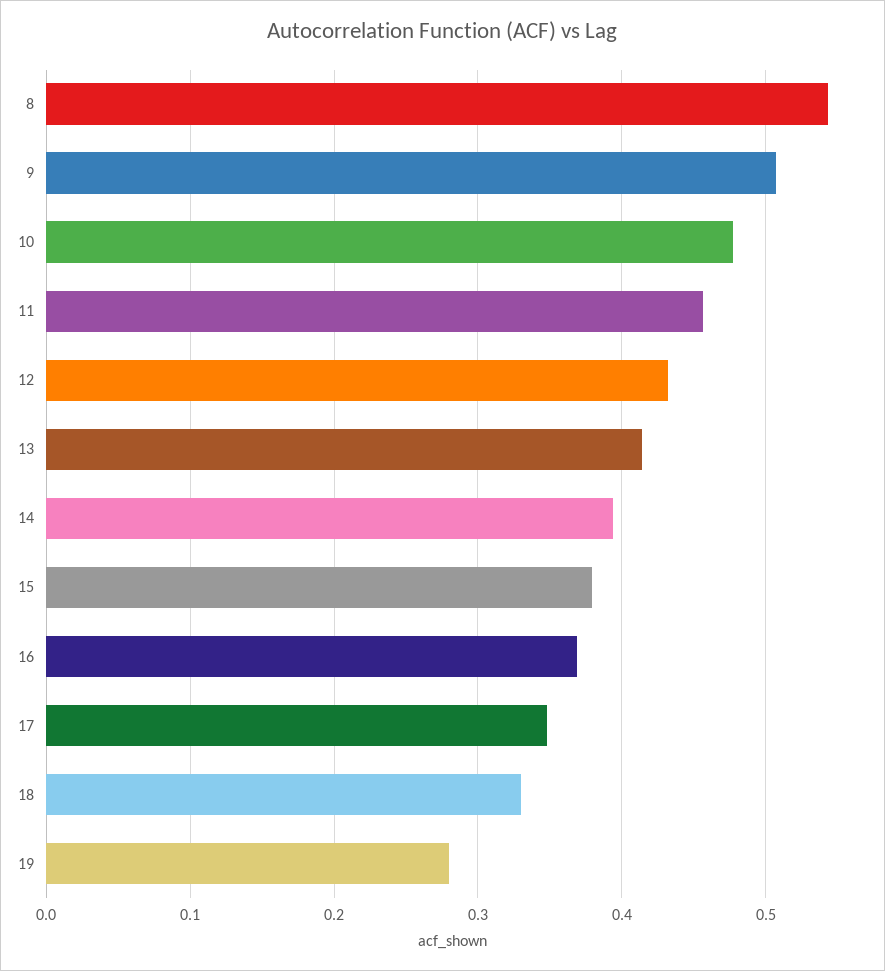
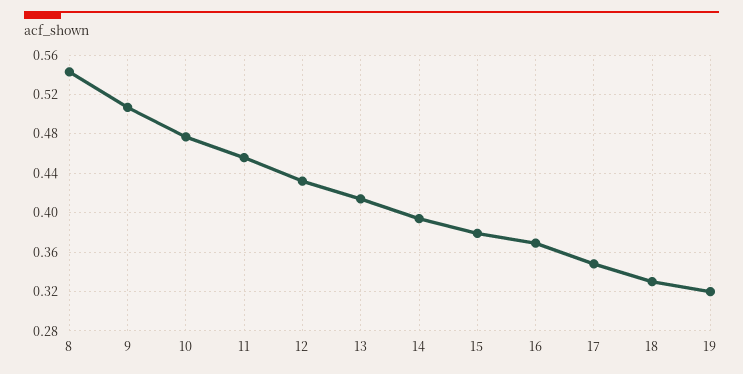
19: 0.28 -> 0.32

